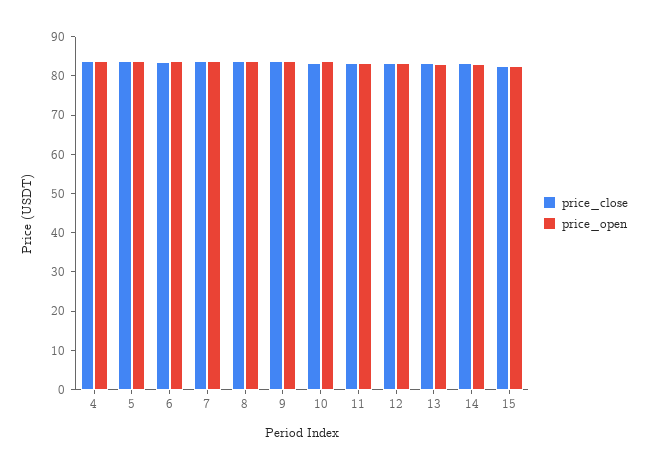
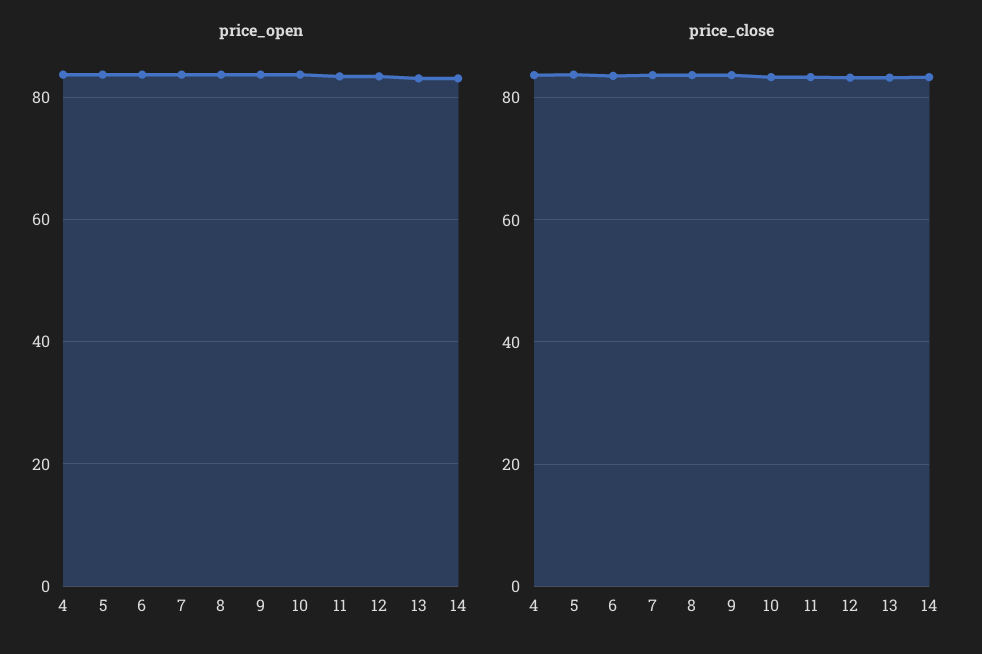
price_close, 15: 82.5 -> none
price_open, 15: 82.5 -> none

